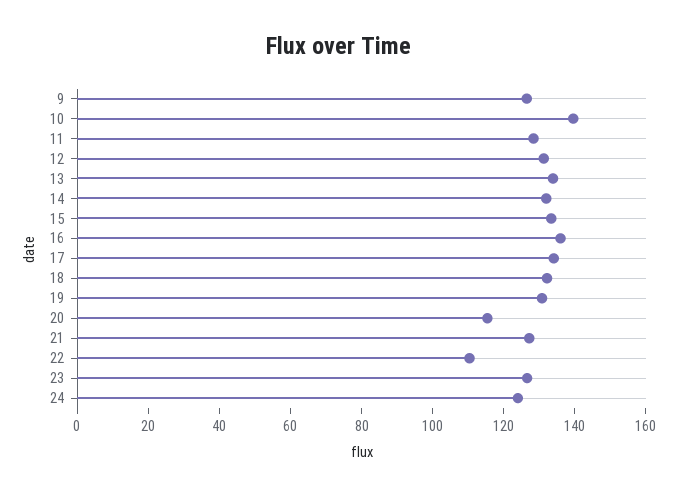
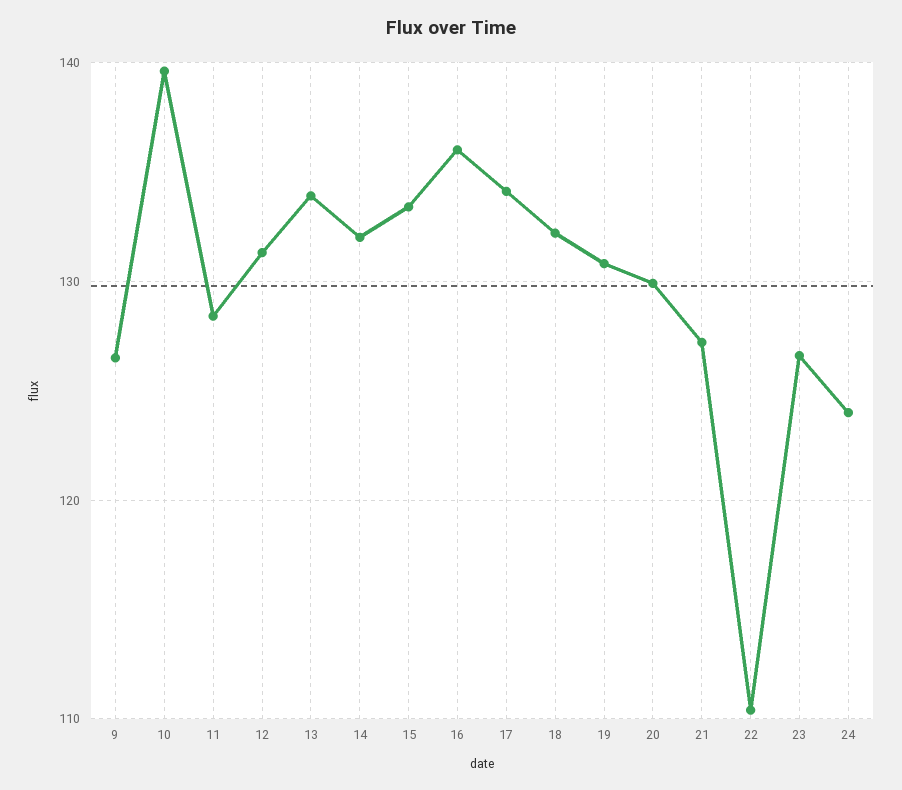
20: 115 -> 130

